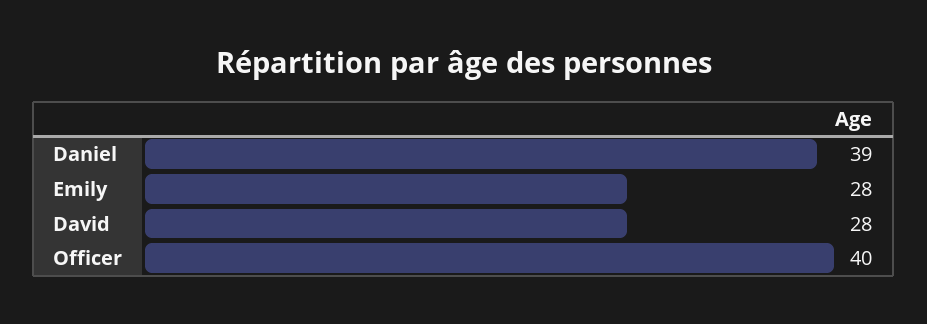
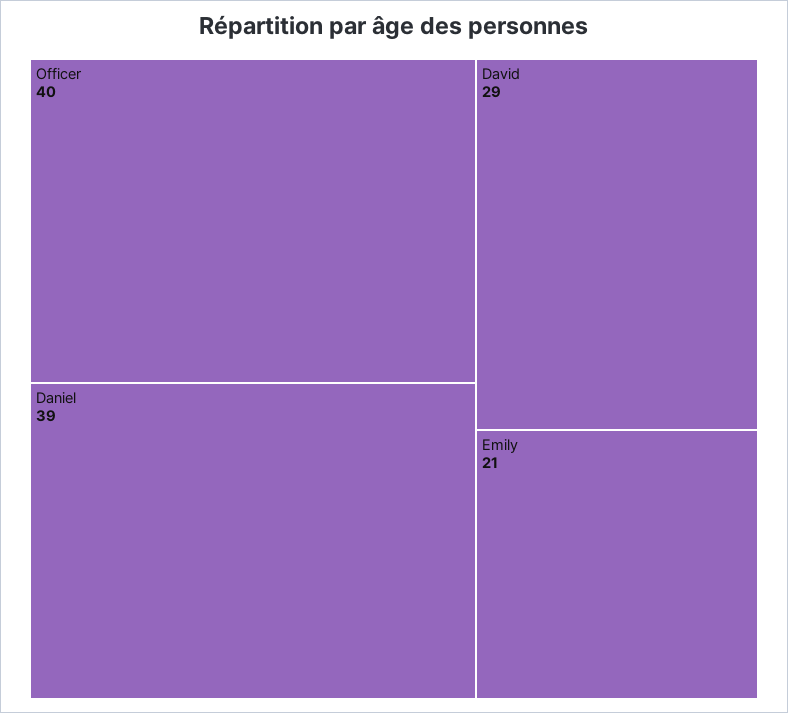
Emily: 28 -> 21
David: 28 -> 29

